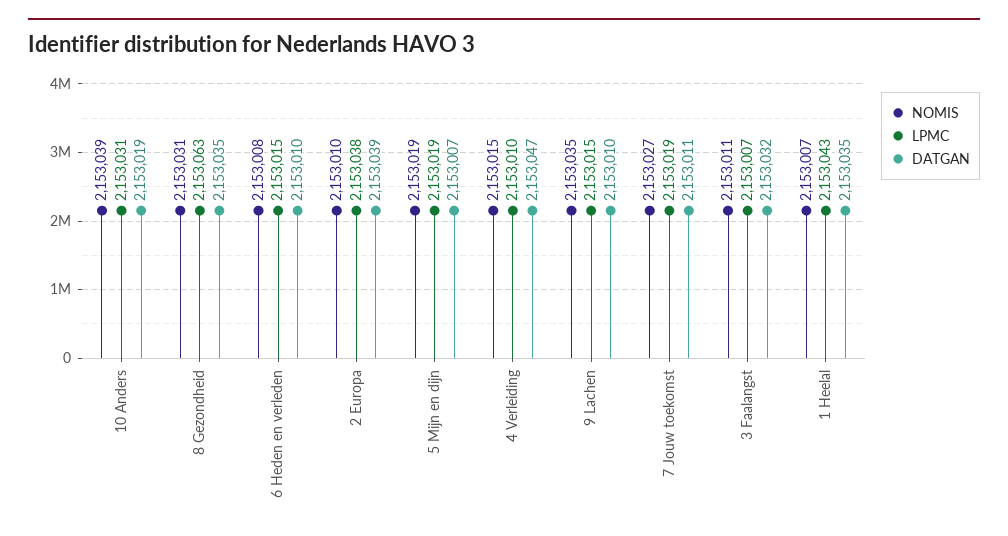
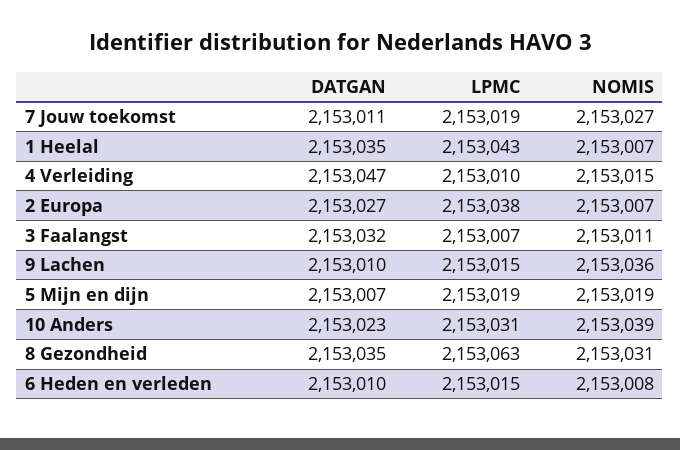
DATGAN, 10 Anders: 2153019 -> 2153023
NOMIS, 2 Europa: 2153010 -> 2153007
DATGAN, 2 Europa: 2153039 -> 2153027
NOMIS, 9 Lachen: 2153035 -> 2153036

